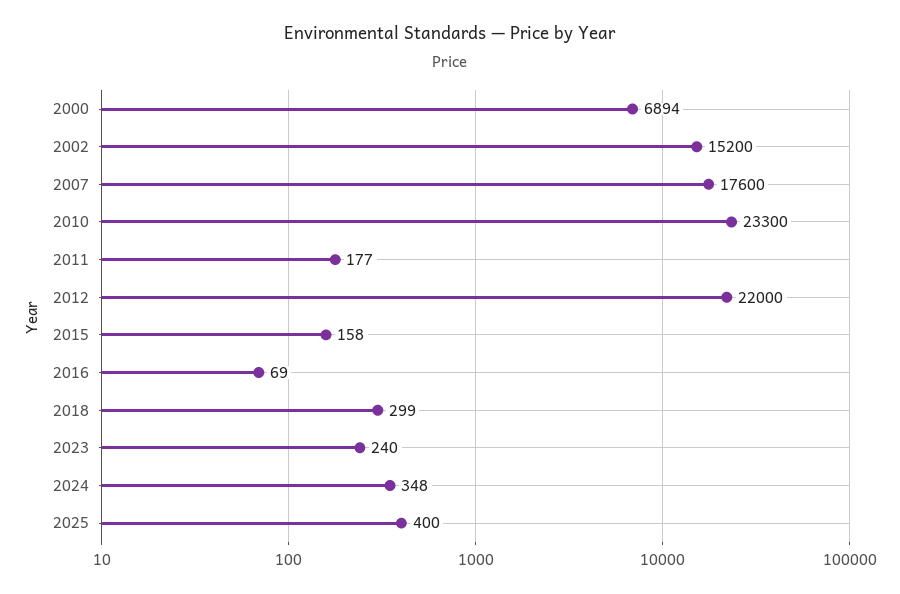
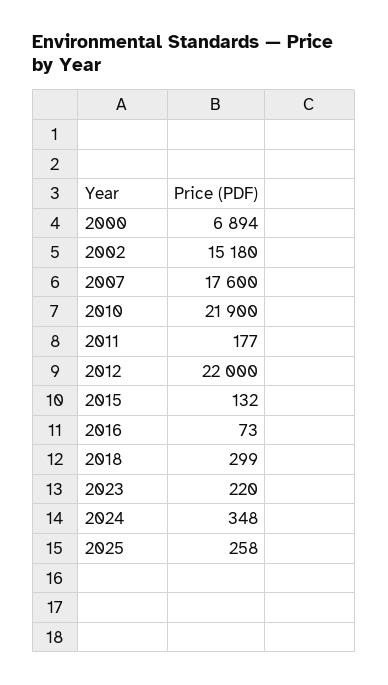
2002: 15200 -> 15180
2010: 23300 -> 21900
2015: 158 -> 132
2016: 69 -> 73
2023: 240 -> 220
2025: 400 -> 258

